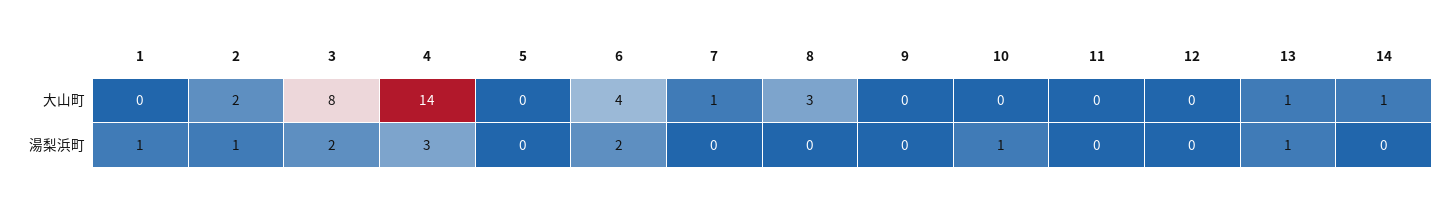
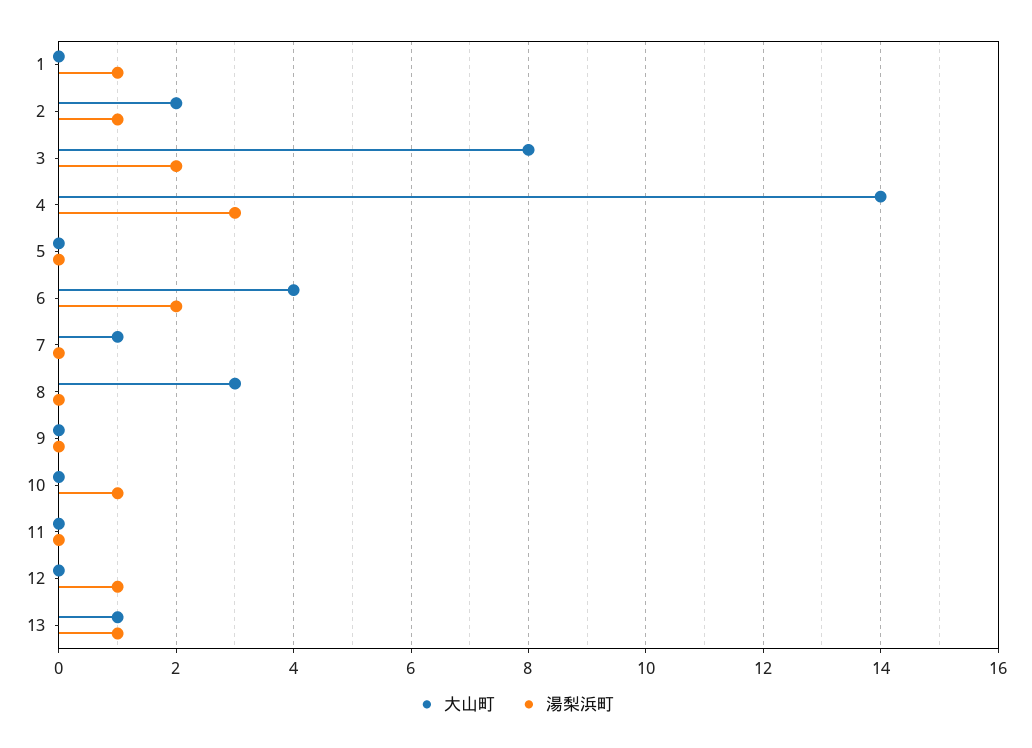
大山町, 14: 1 -> none
湯梨浜町, 12: 0 -> 1
湯梨浜町, 14: 0 -> none

